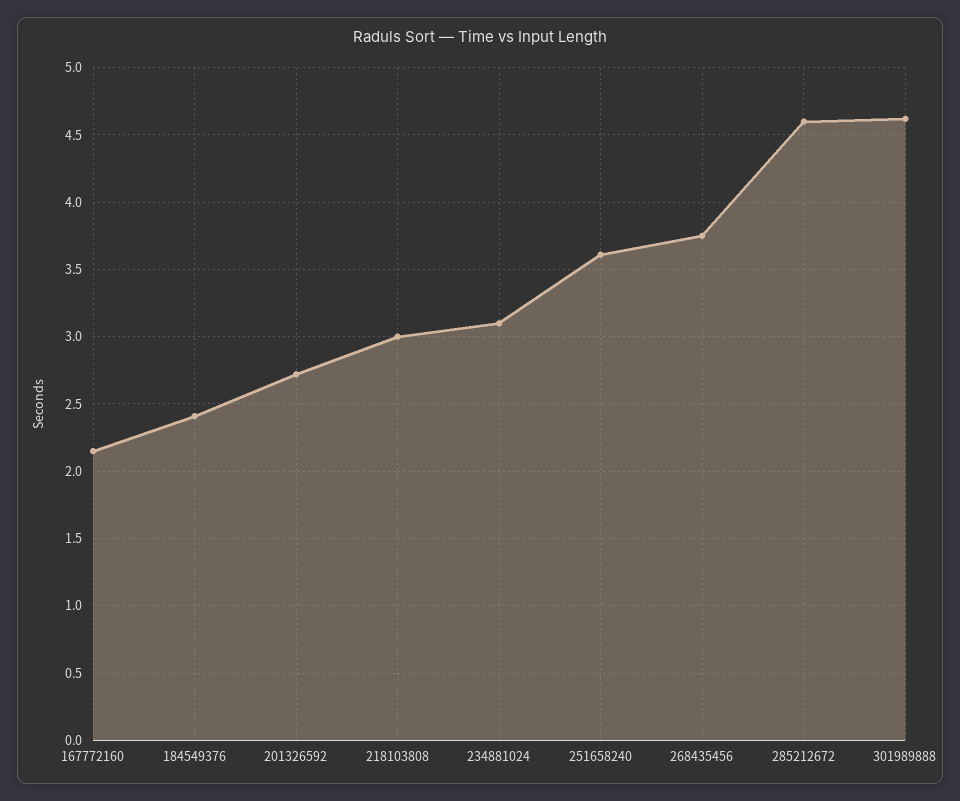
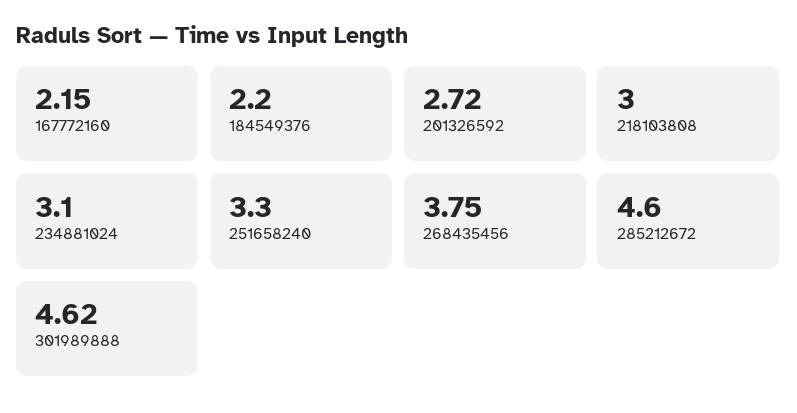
184549376: 2.4 -> 2.2
251658240: 3.6 -> 3.3

